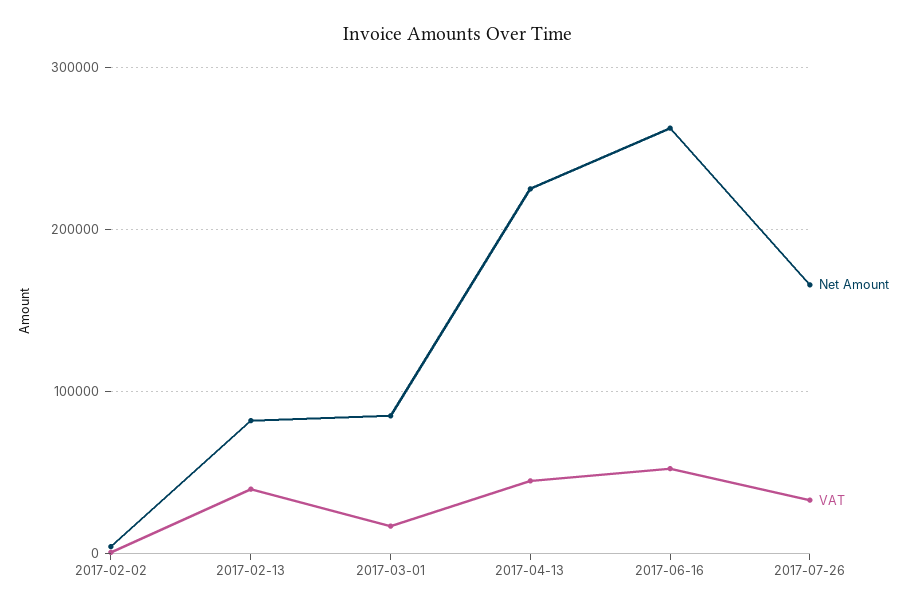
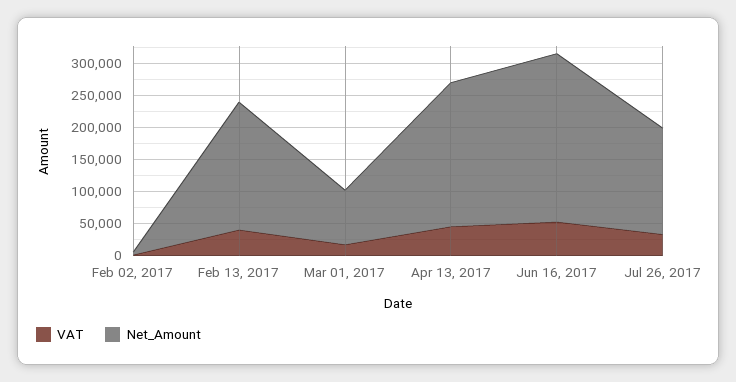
Net Amount, 2017-02-13: 80000 -> 200000

